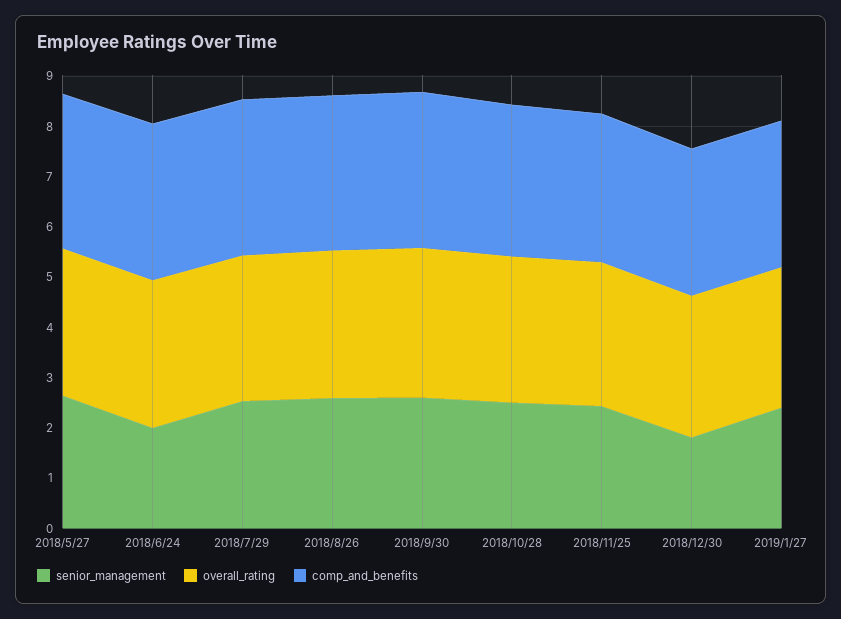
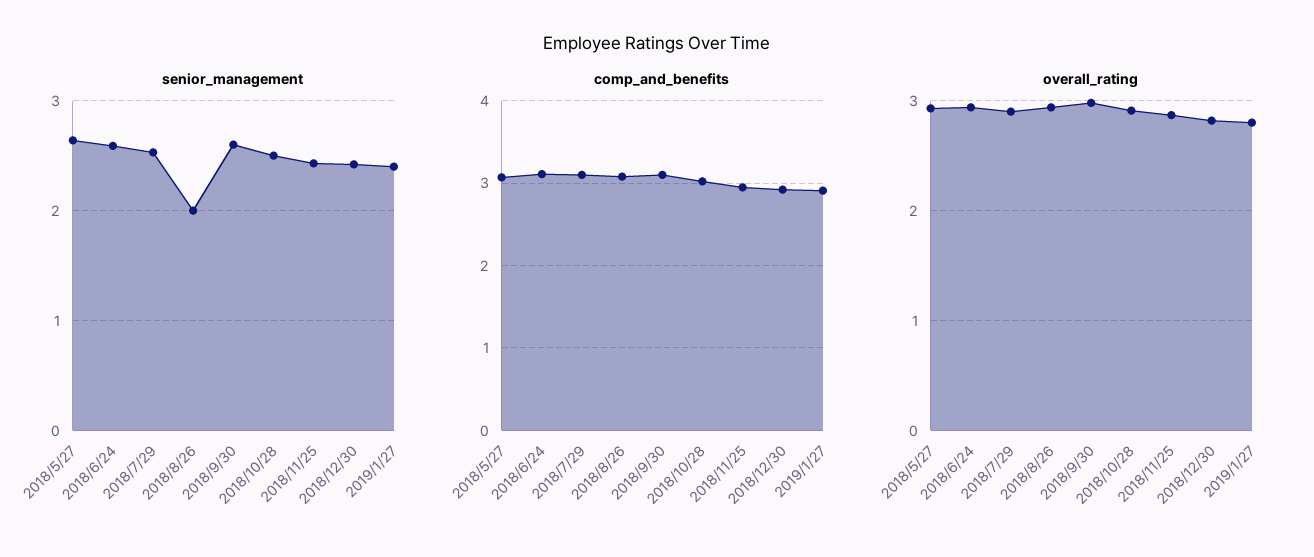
senior_management, 2018/6/24: 2 -> 2.6
senior_management, 2018/8/26: 2.6 -> 2
senior_management, 2018/12/30: 1.8 -> 2.4

